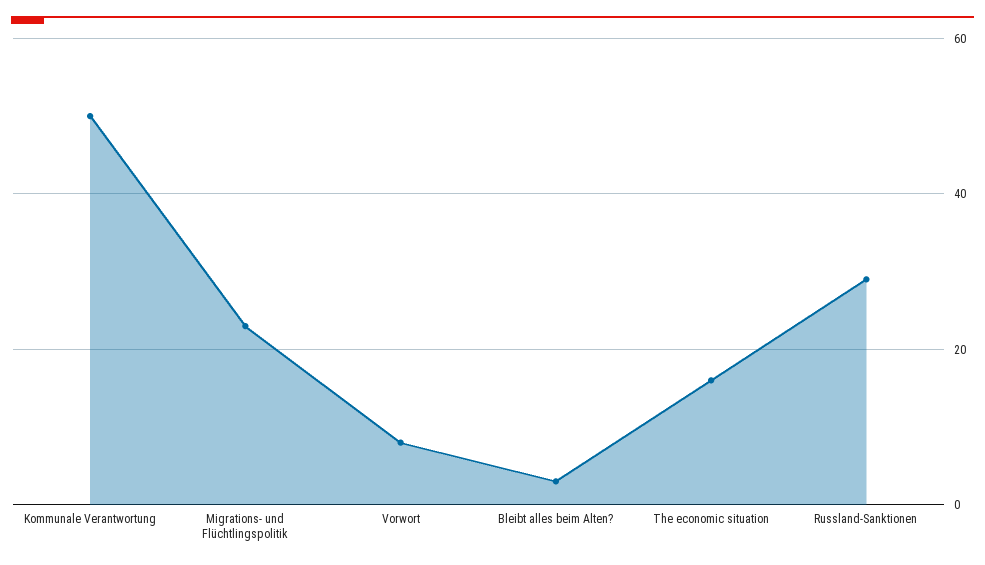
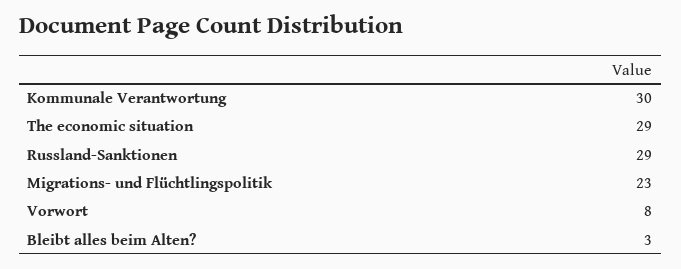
Kommunale Verantwortung: 50 -> 30
The economic situation: 15 -> 29

